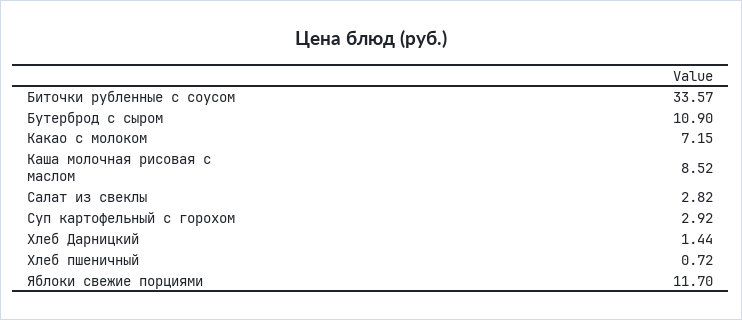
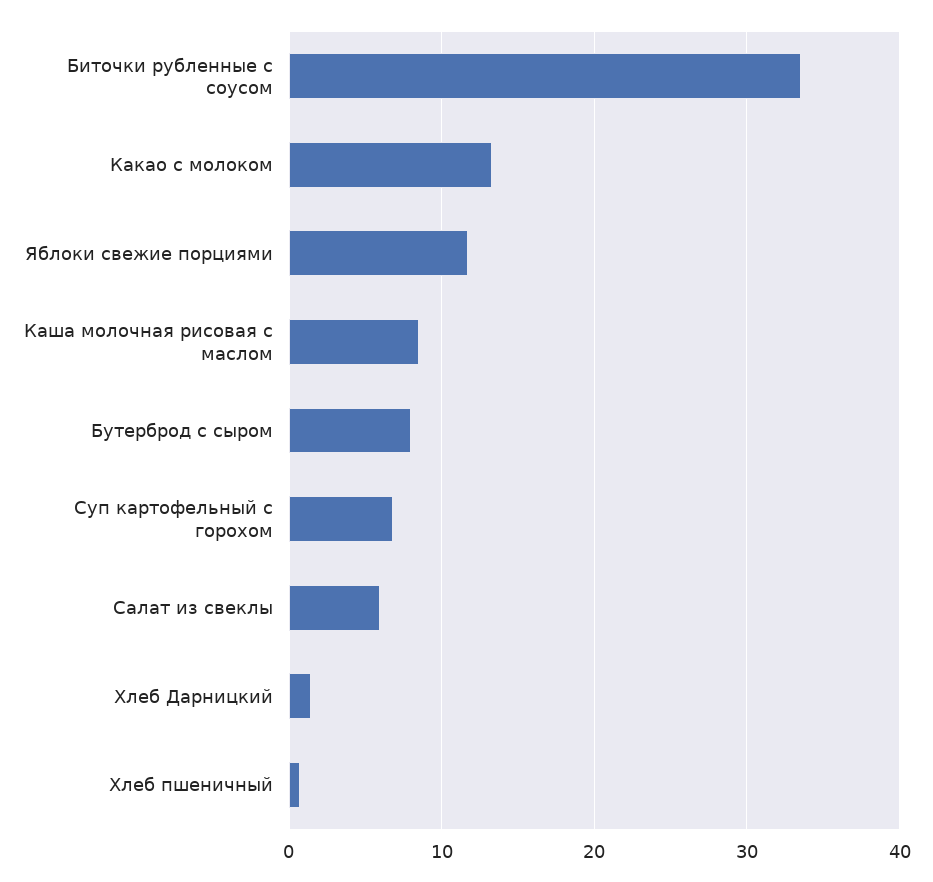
Бутерброд с сыром: 10.9 -> 8
Какао с молоком: 7.15 -> 13
Салат из свеклы: 2.82 -> 6
Суп картофельный с горохом: 2.92 -> 7

